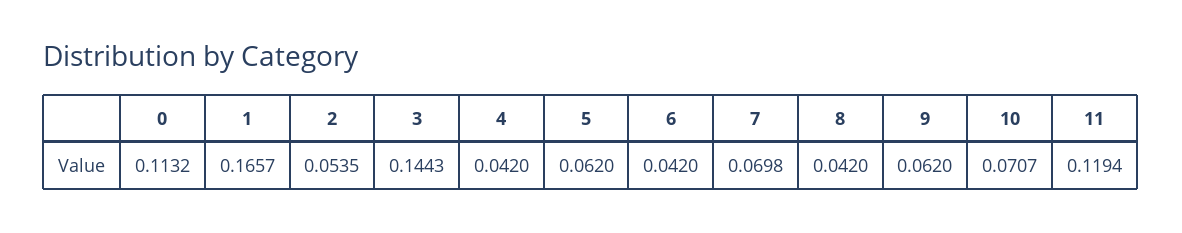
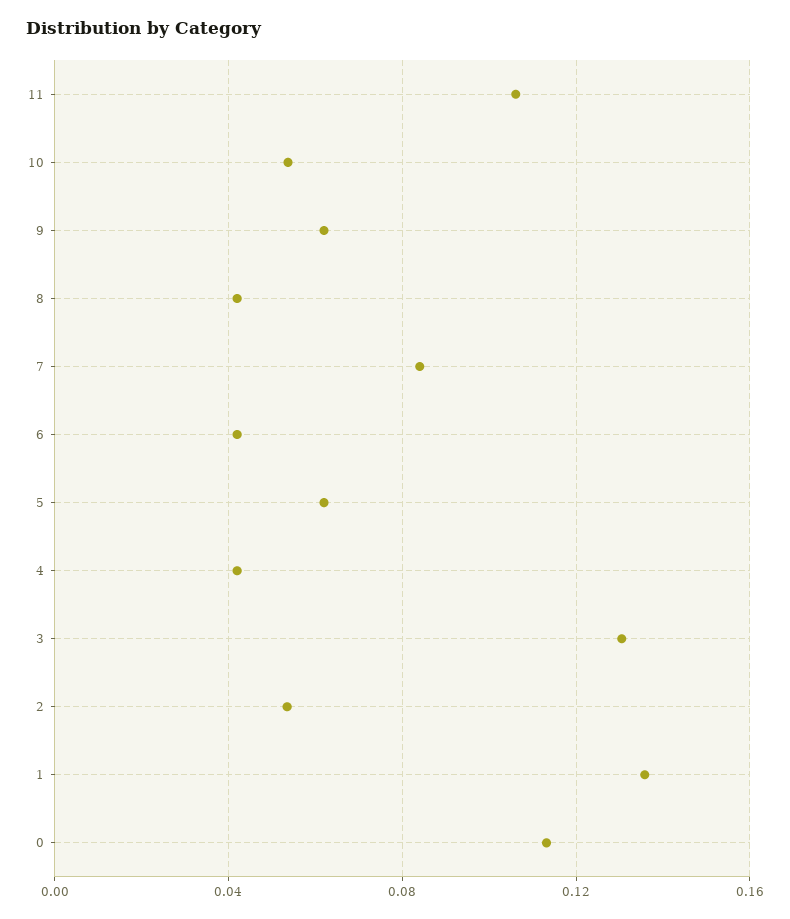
1: 0.1657 -> 0.135
3: 0.1443 -> 0.13
7: 0.0698 -> 0.085
10: 0.0707 -> 0.055
11: 0.1194 -> 0.105

